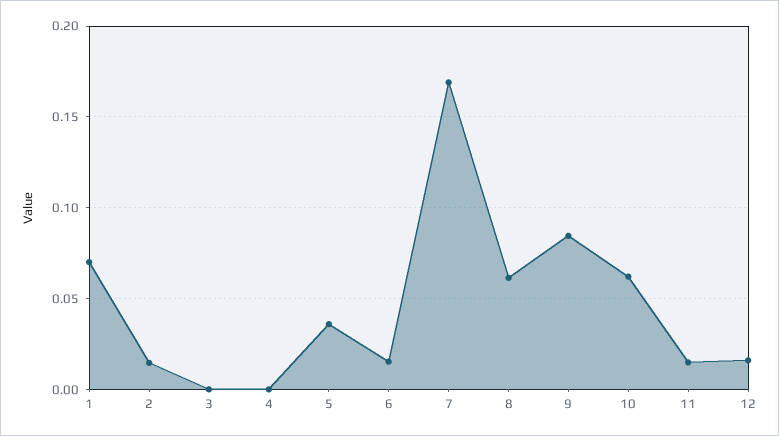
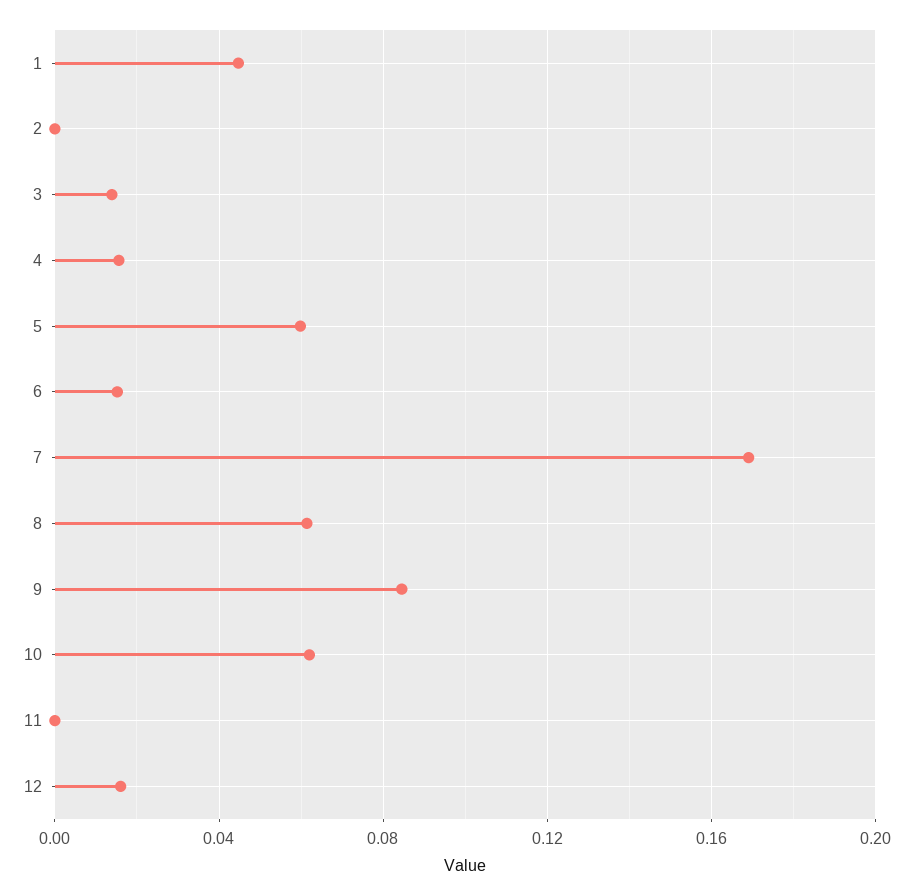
1: 0.07 -> 0.045
2: 0.015 -> 0
3: 0 -> 0.015
4: 0 -> 0.015
5: 0.035 -> 0.06
11: 0.015 -> 0

